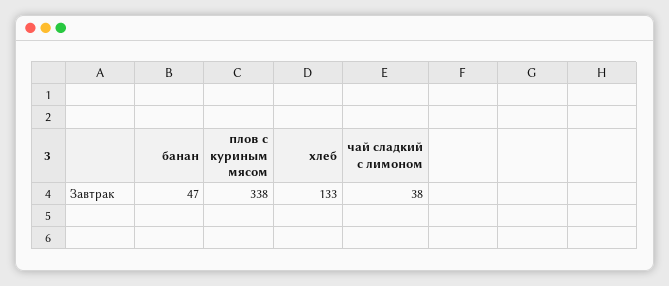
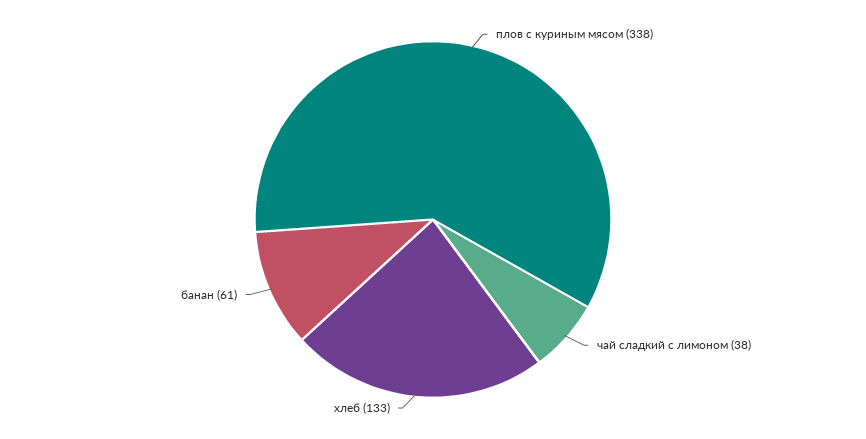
банан: 47 -> 61

